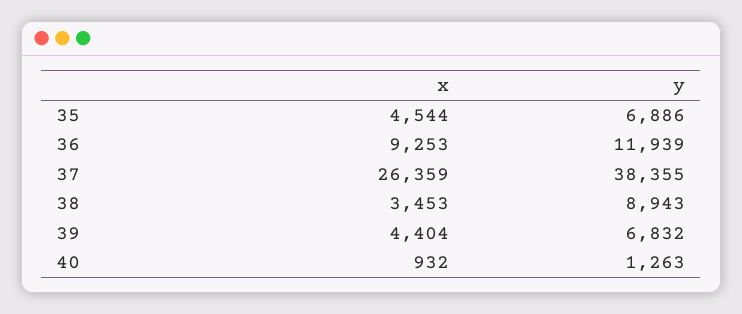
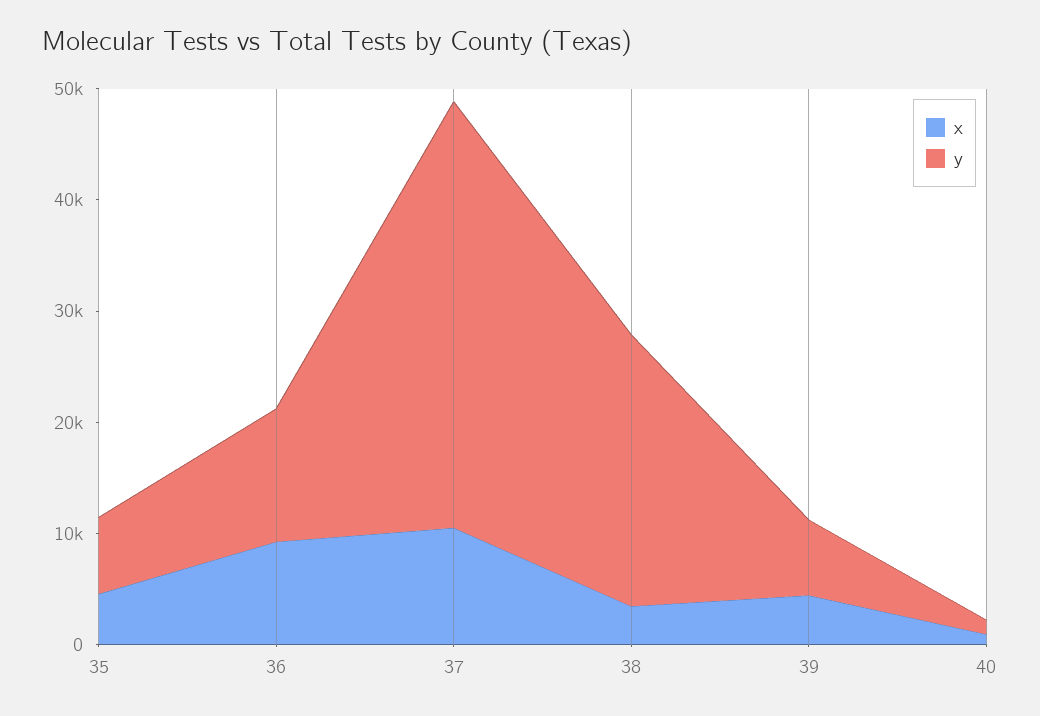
x, 37: 26359 -> 10000
y, 38: 8943 -> 24000

